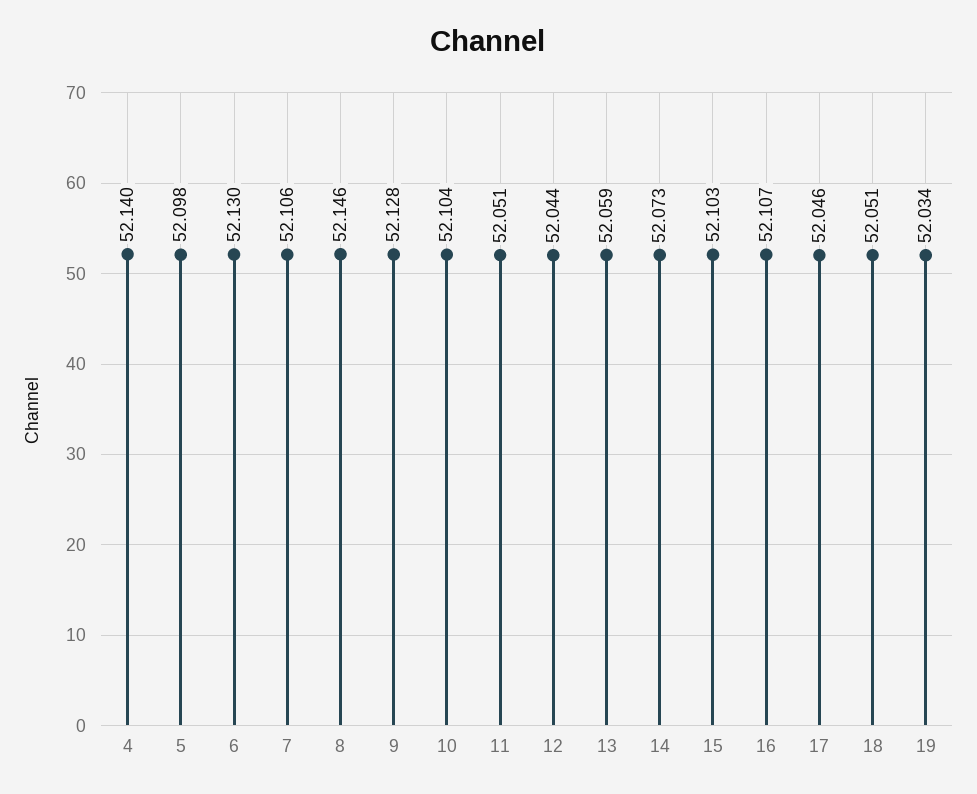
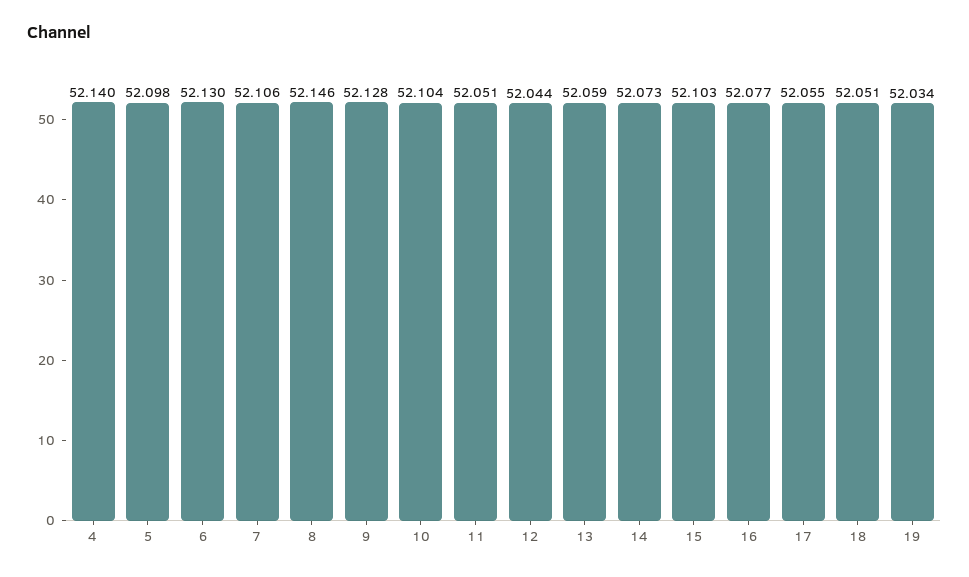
16: 52.107 -> 52.077
17: 52.046 -> 52.055

